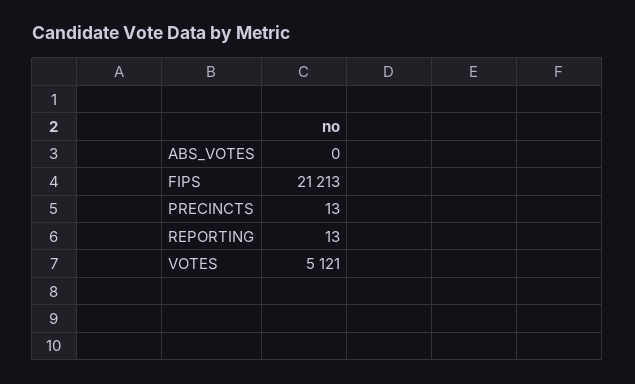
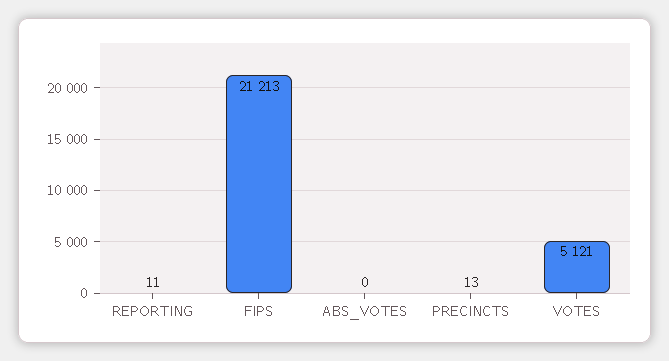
REPORTING: 13 -> 11

